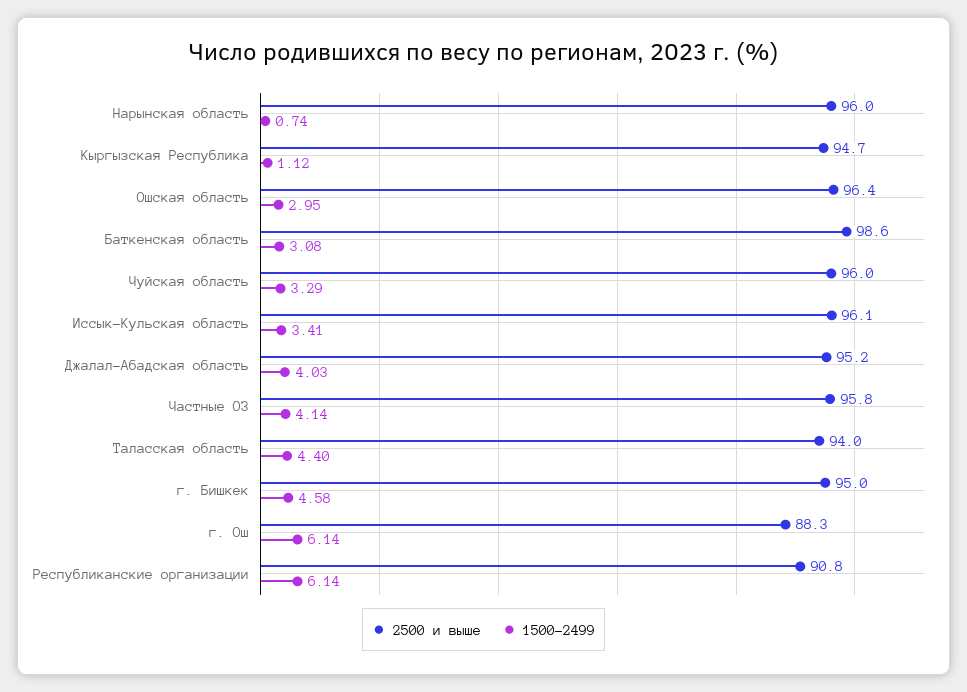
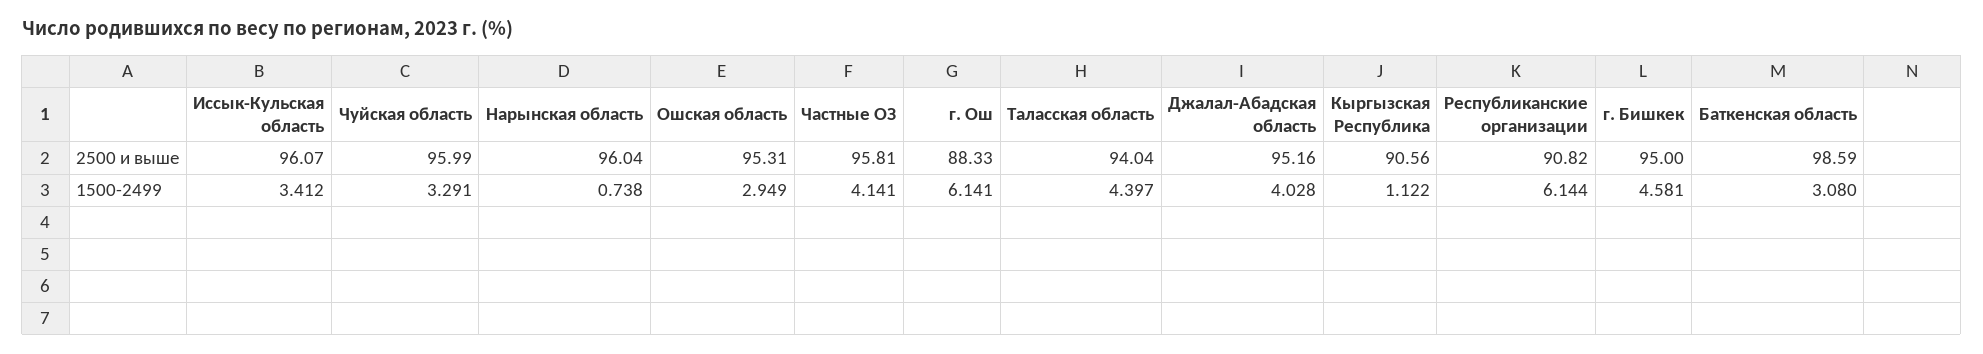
2500 и выше, Кыргызская Республика: 94.7 -> 90.56
2500 и выше, Ошская область: 96.4 -> 95.31

